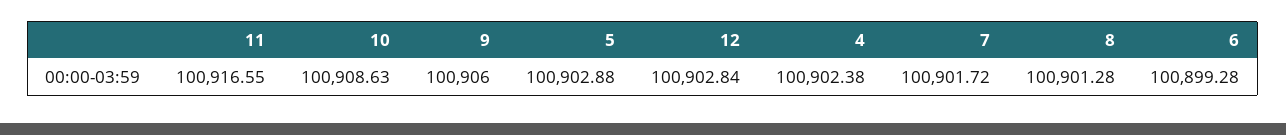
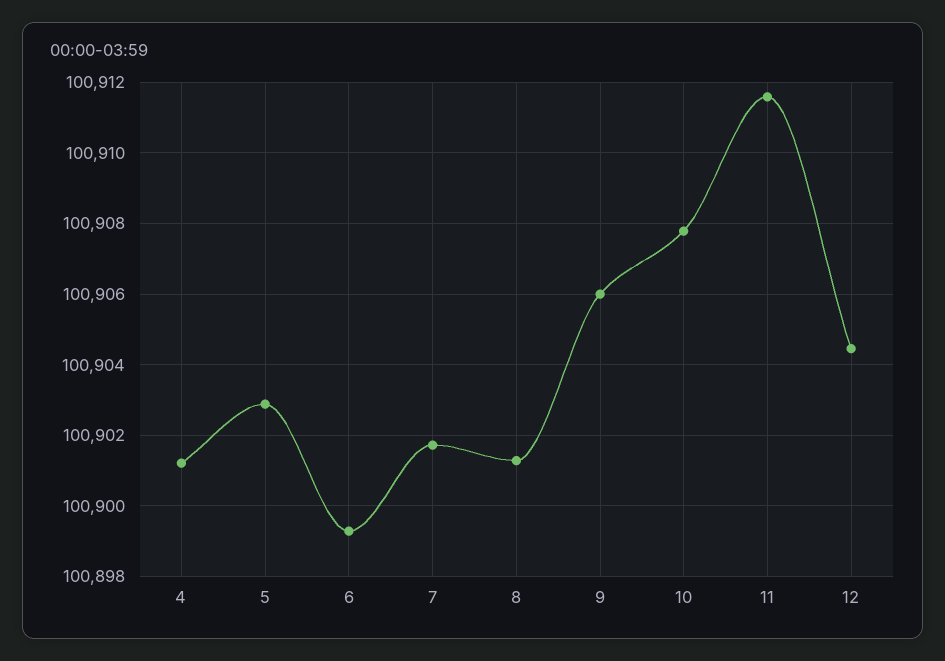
11: 100916.55 -> 100911.6
10: 100908.63 -> 100907.8
12: 100902.84 -> 100904.4
4: 100902.38 -> 100901.2

